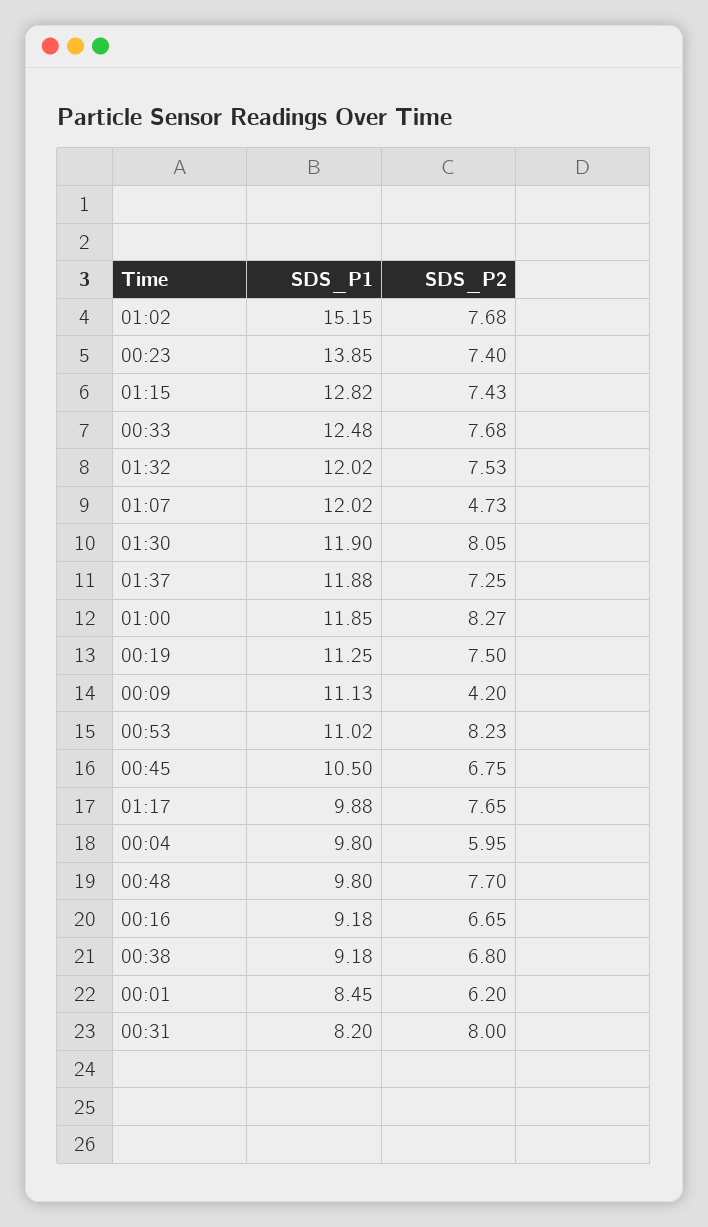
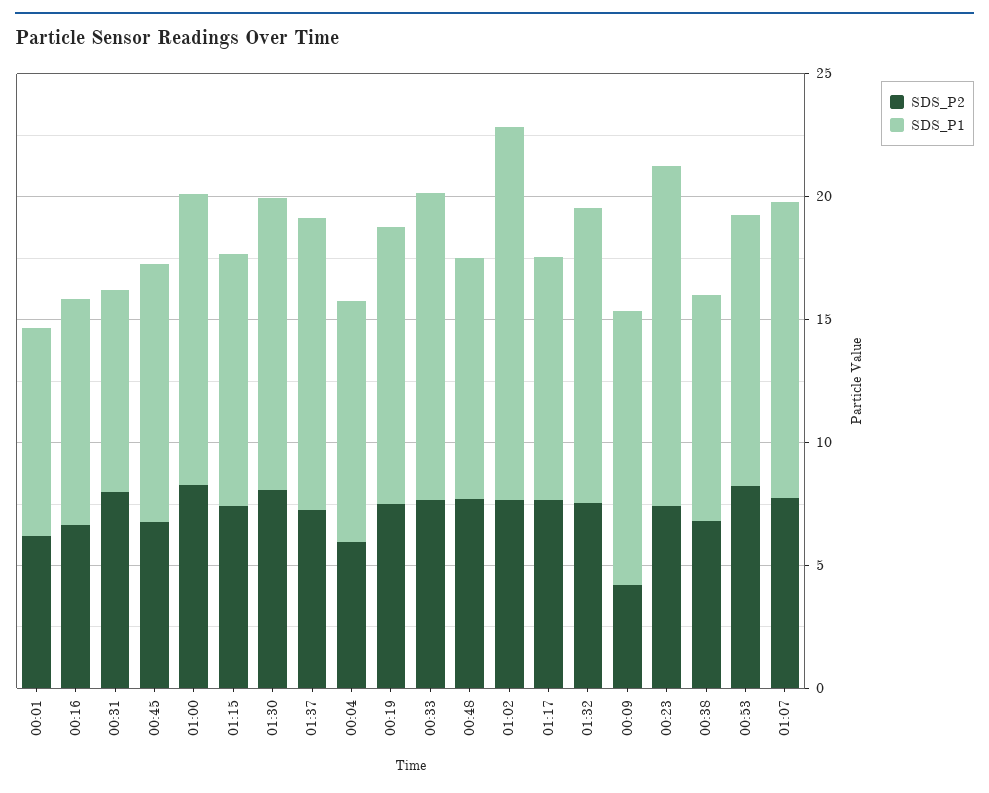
SDS_P1, 01:15: 12.82 -> 10
SDS_P2, 01:07: 4.73 -> 8

